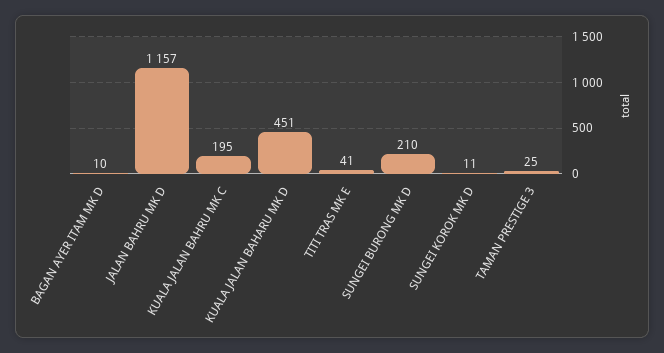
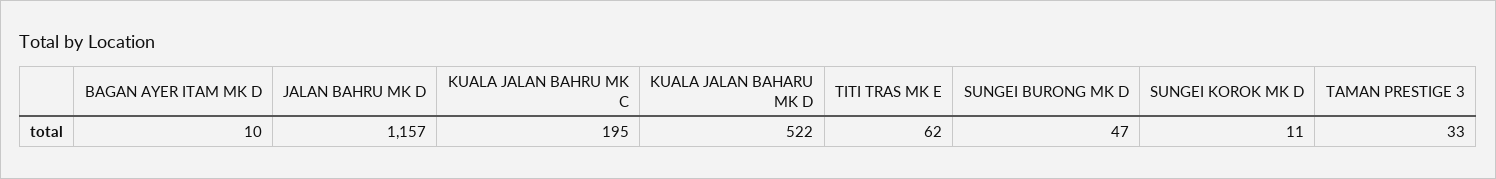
KUALA JALAN BAHARU MK D: 451 -> 522
TITI TRAS MK E: 41 -> 62
SUNGEI BURONG MK D: 210 -> 47
TAMAN PRESTIGE 3: 25 -> 33

